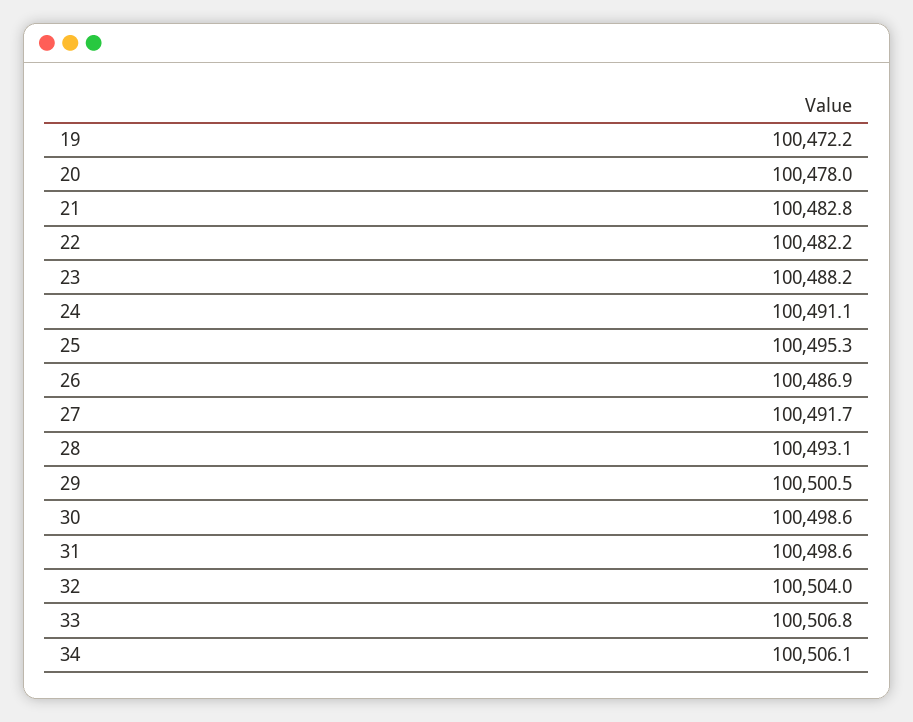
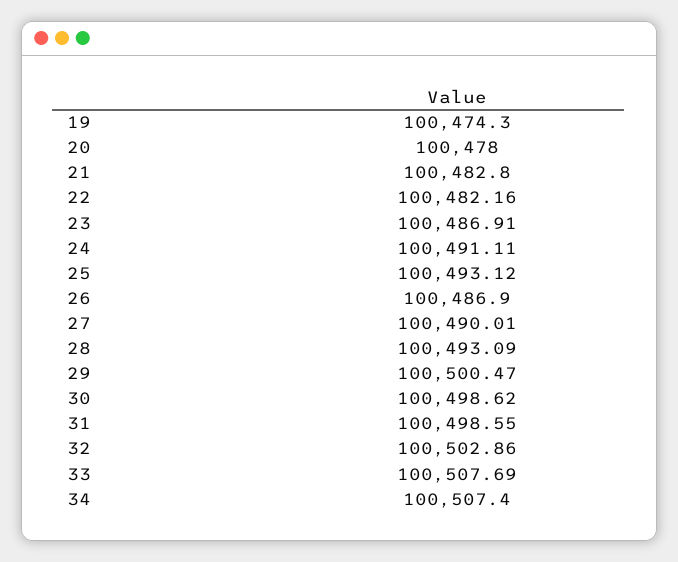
19: 100472.2 -> 100474.3
23: 100488.2 -> 100486.91
25: 100495.3 -> 100493.12
27: 100491.7 -> 100490.01
32: 100504 -> 100502.86
33: 100506.8 -> 100507.69
34: 100506.1 -> 100507.4

